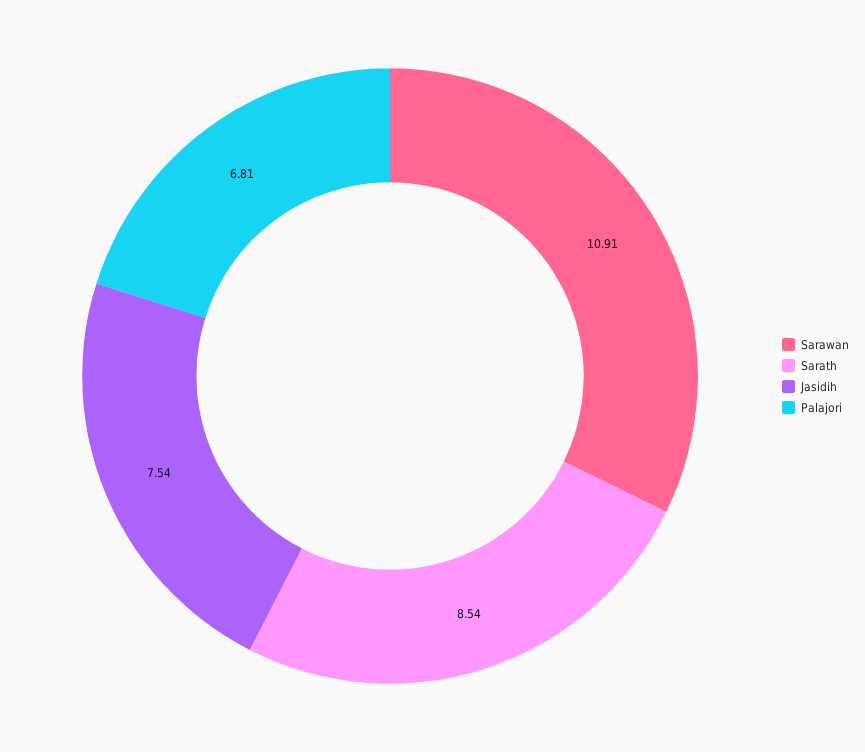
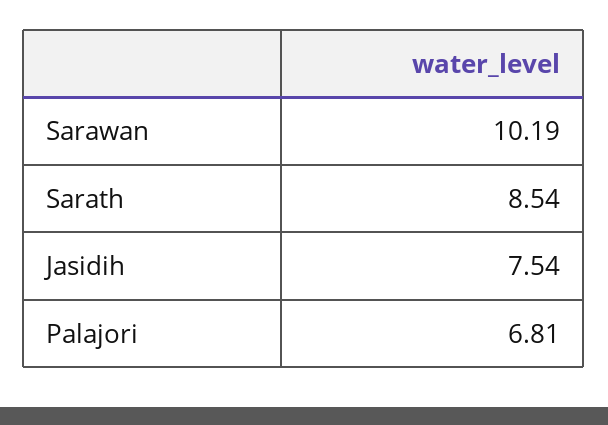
Sarawan: 10.91 -> 10.19

